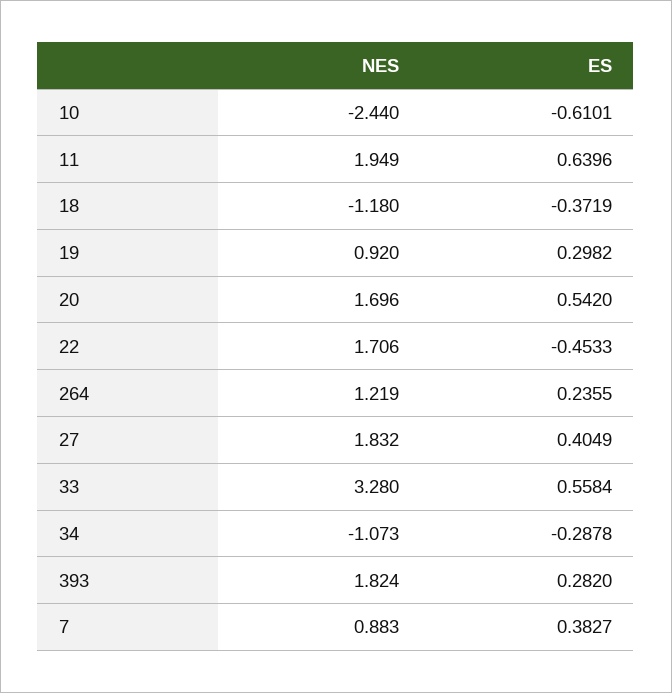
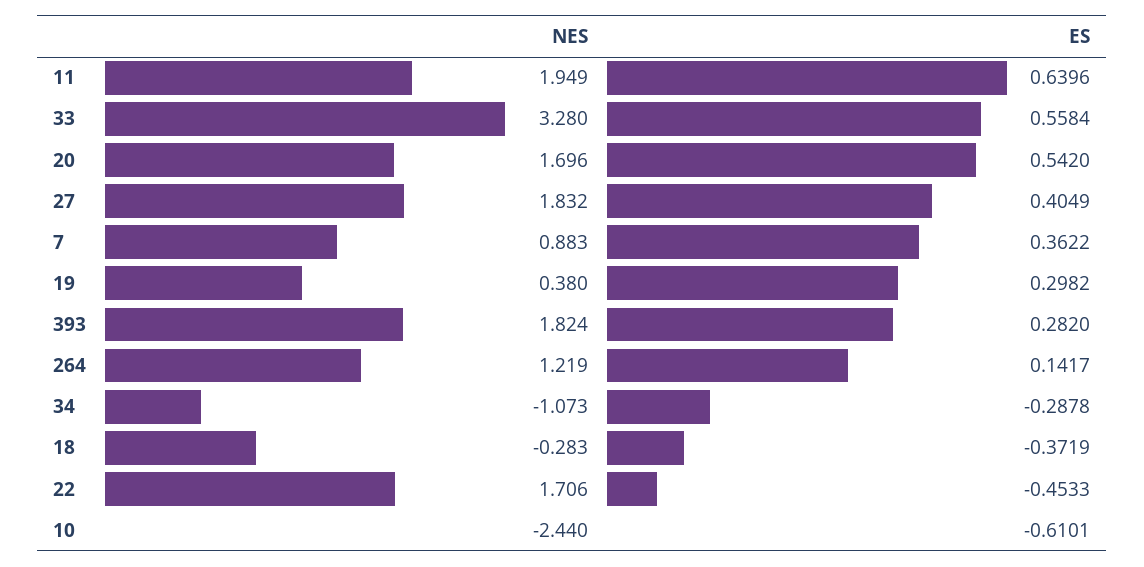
NES, 18: -1.18 -> -0.283
NES, 19: 0.92 -> 0.38
ES, 264: 0.2355 -> 0.1417
ES, 7: 0.3827 -> 0.3622

